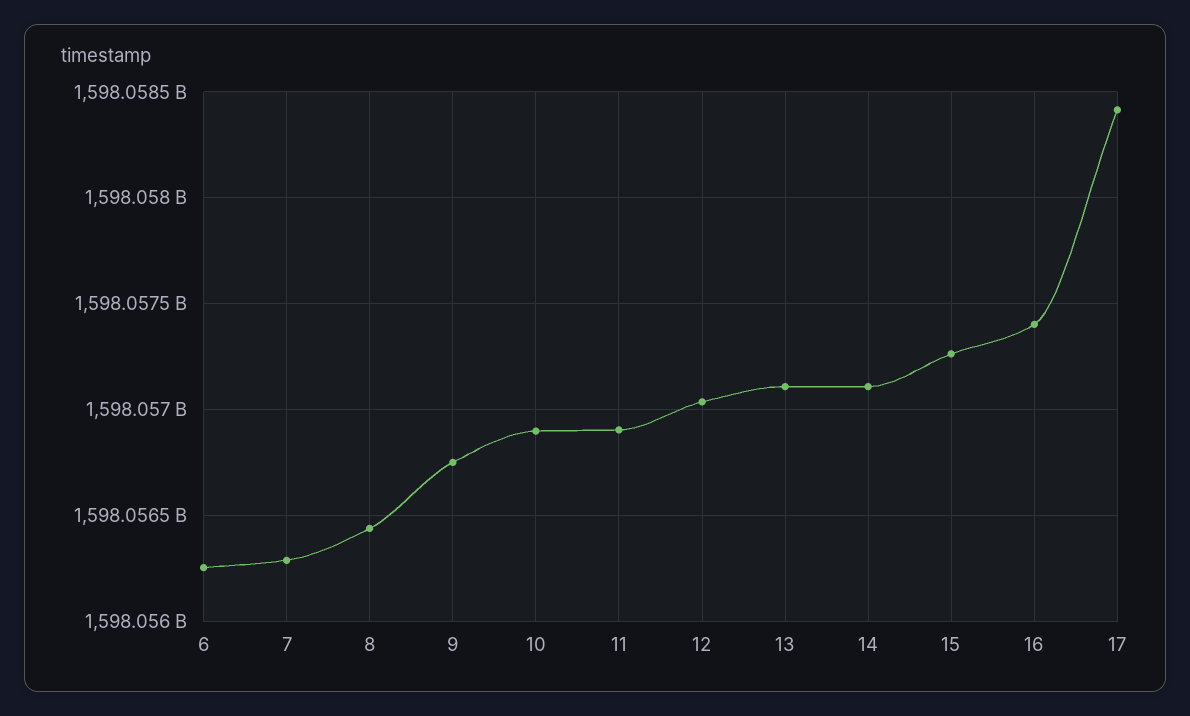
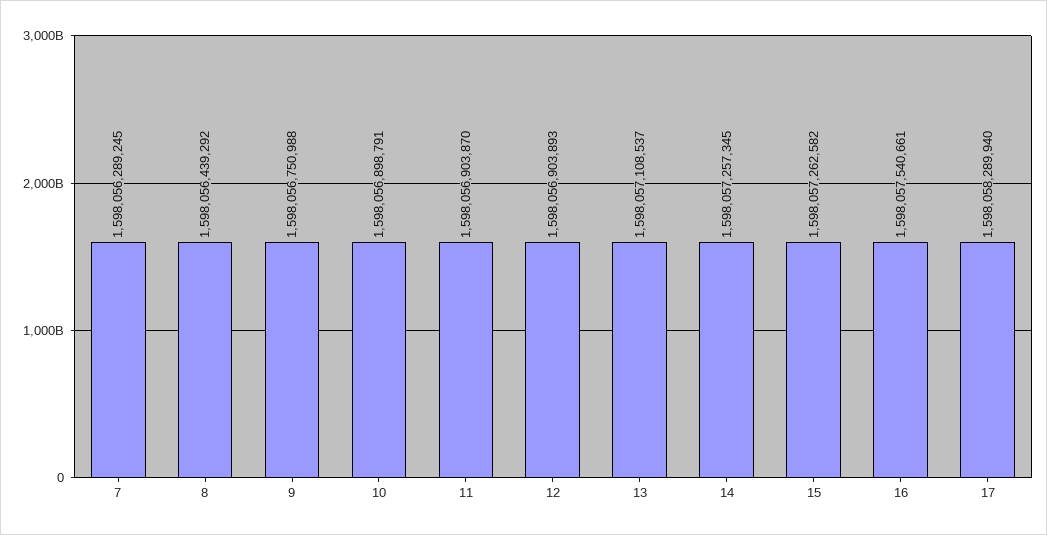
6: 1598056250000 -> none
12: 1598057050000 -> 1598056903893
14: 1598057100000 -> 1598057257345
16: 1598057400000 -> 1598057540661
17: 1598058400000 -> 1598058289940

